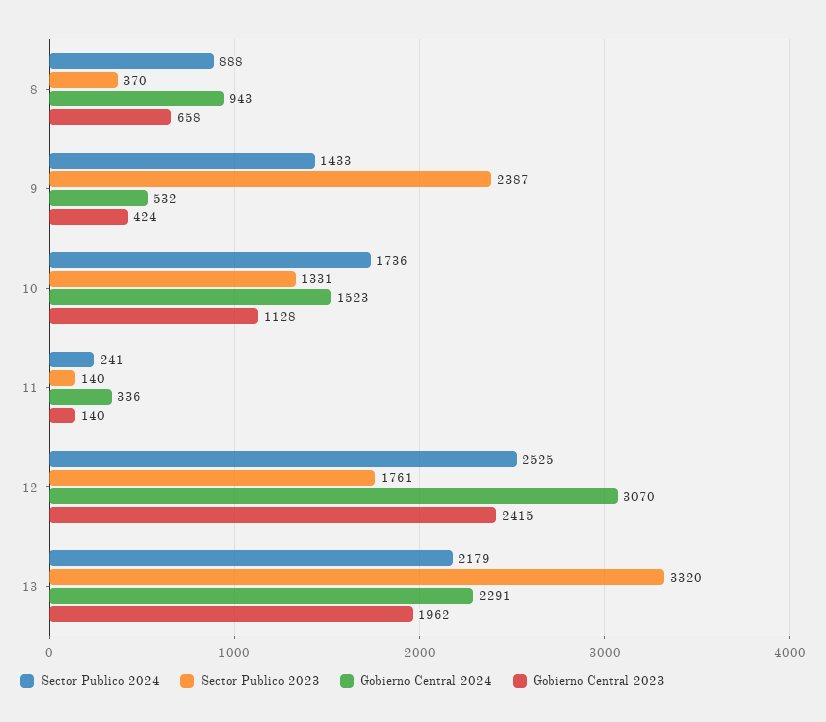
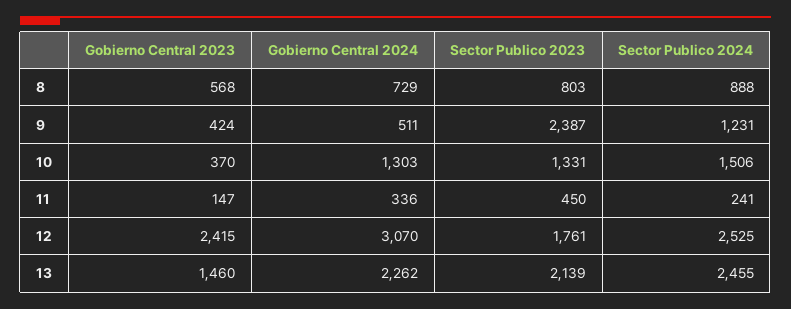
Sector Publico 2023, 8: 370 -> 803
Gobierno Central 2024, 8: 943 -> 729
Gobierno Central 2023, 8: 658 -> 568
Sector Publico 2024, 9: 1433 -> 1231
Gobierno Central 2024, 9: 532 -> 511
Sector Publico 2024, 10: 1736 -> 1506
Gobierno Central 2024, 10: 1523 -> 1303
Gobierno Central 2023, 10: 1128 -> 370
Sector Publico 2023, 11: 140 -> 450
Gobierno Central 2023, 11: 140 -> 147
Sector Publico 2024, 13: 2179 -> 2455
Sector Publico 2023, 13: 3320 -> 2139
Gobierno Central 2024, 13: 2291 -> 2262
Gobierno Central 2023, 13: 1962 -> 1460

